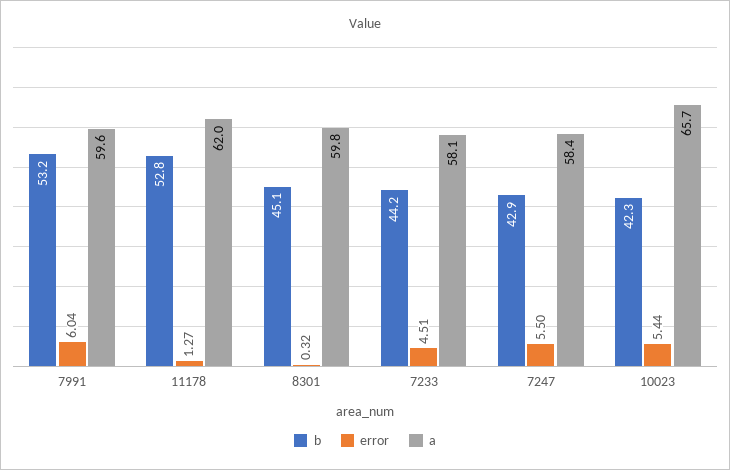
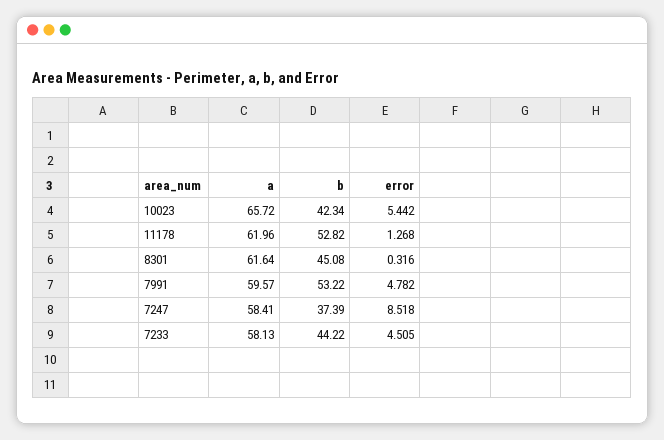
error, 7991: 6.04 -> 4.782
a, 8301: 59.8 -> 61.64
b, 7247: 42.9 -> 37.39
error, 7247: 5.5 -> 8.518

